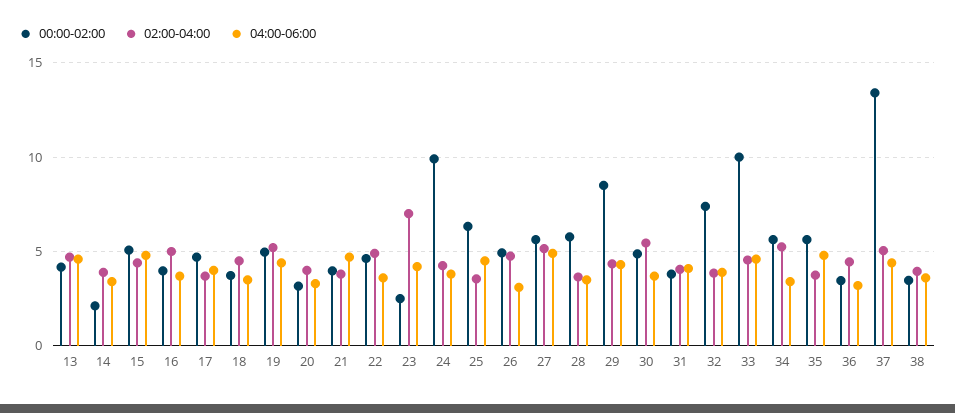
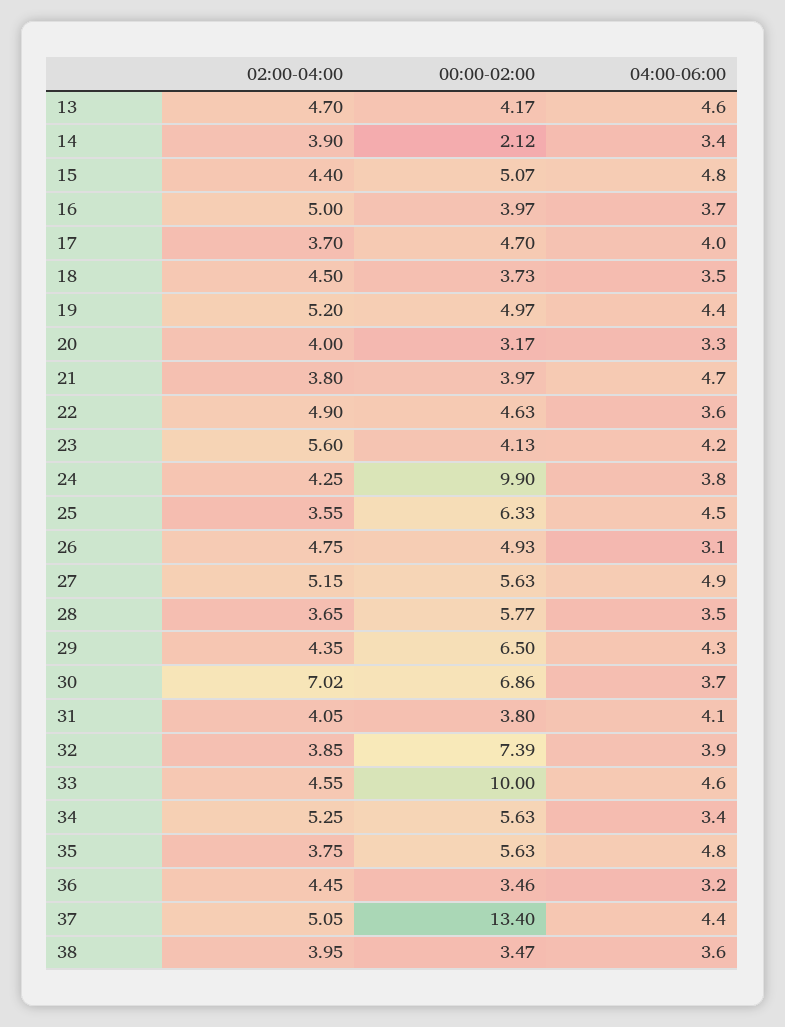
00:00-02:00, 23: 2.5 -> 4.13
02:00-04:00, 23: 7 -> 5.6
00:00-02:00, 29: 8.5 -> 6.5
00:00-02:00, 30: 5 -> 6.86
02:00-04:00, 30: 5.5 -> 7.02

